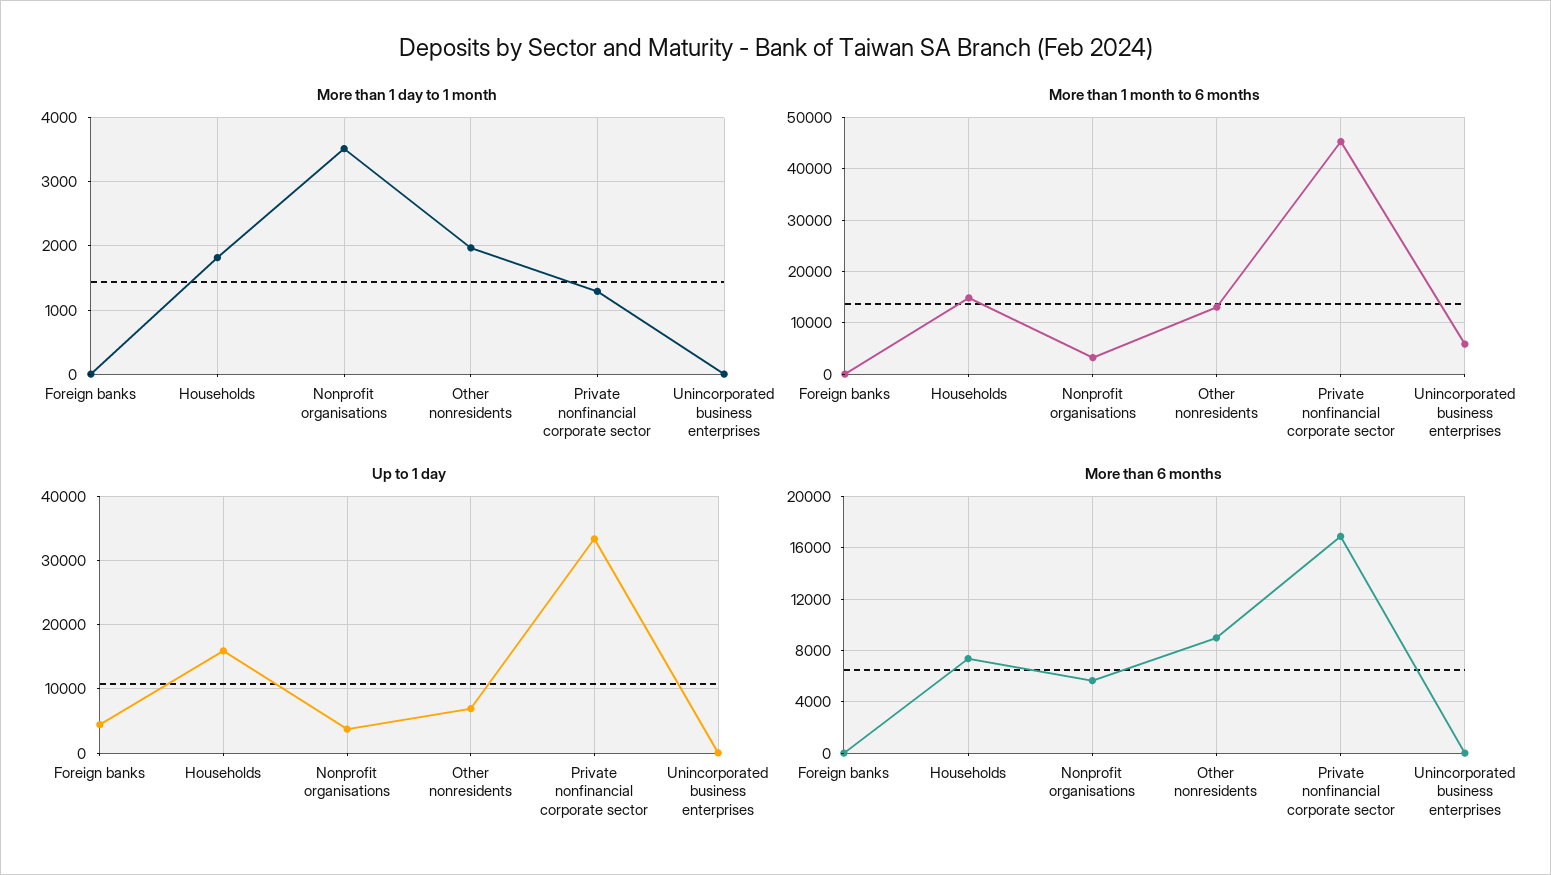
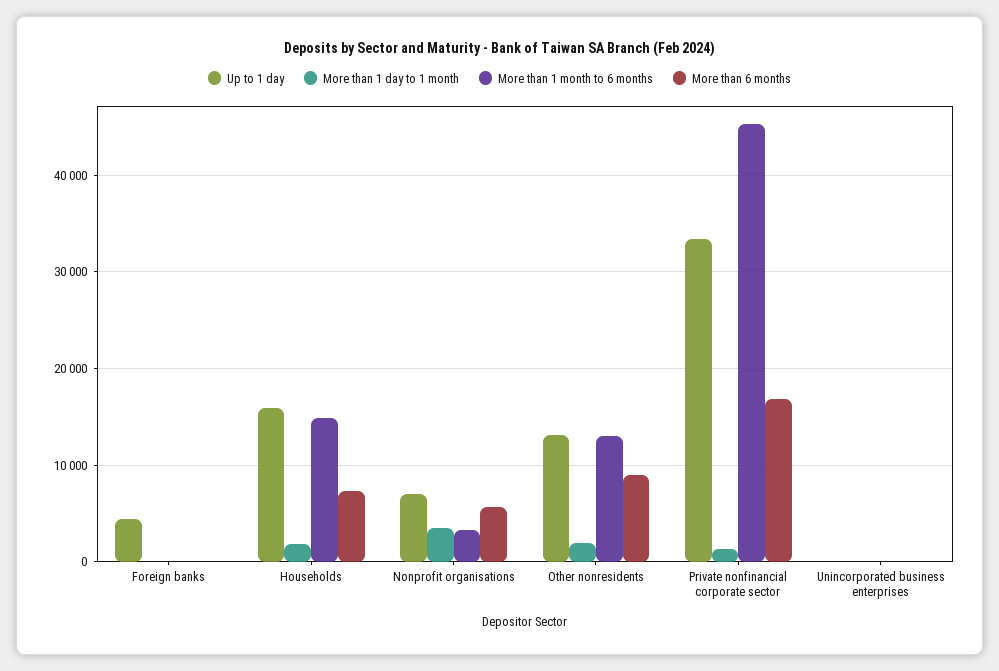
More than 1 month to 6 months, Unincorporated business enterprises: 6000 -> 0
Up to 1 day, Nonprofit organisations: 4000 -> 7000
Up to 1 day, Other nonresidents: 7000 -> 13000

